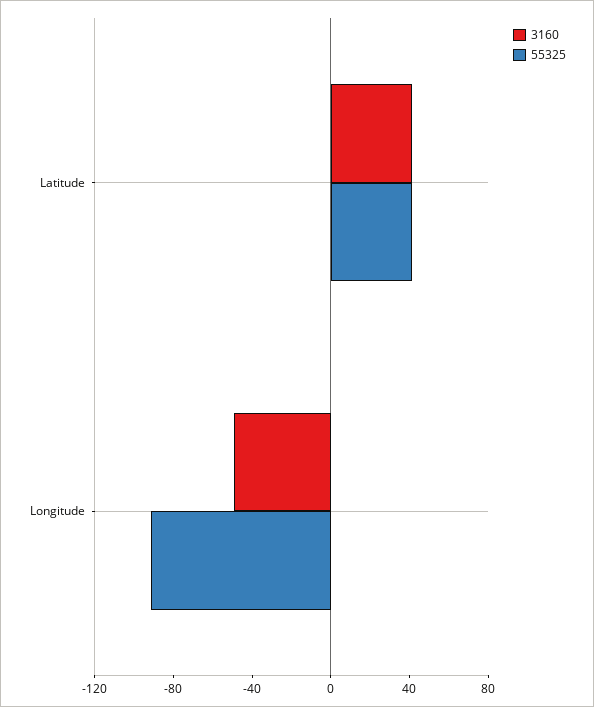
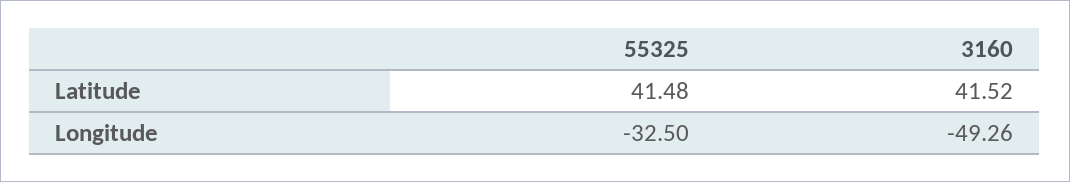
55325, Longitude: -90 -> -32.5

